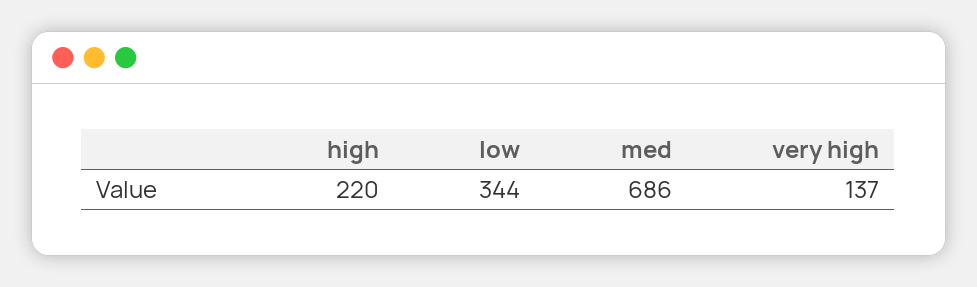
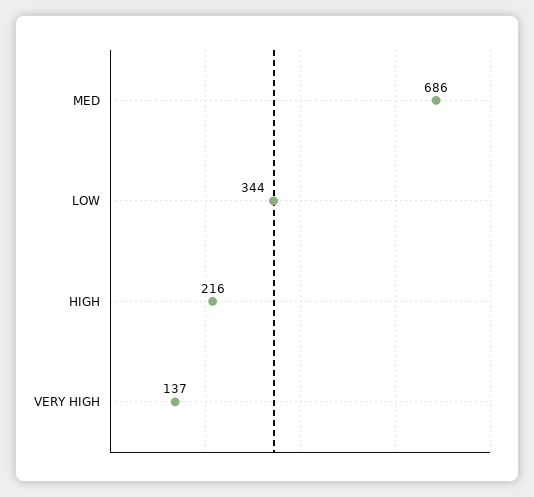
high: 220 -> 216

